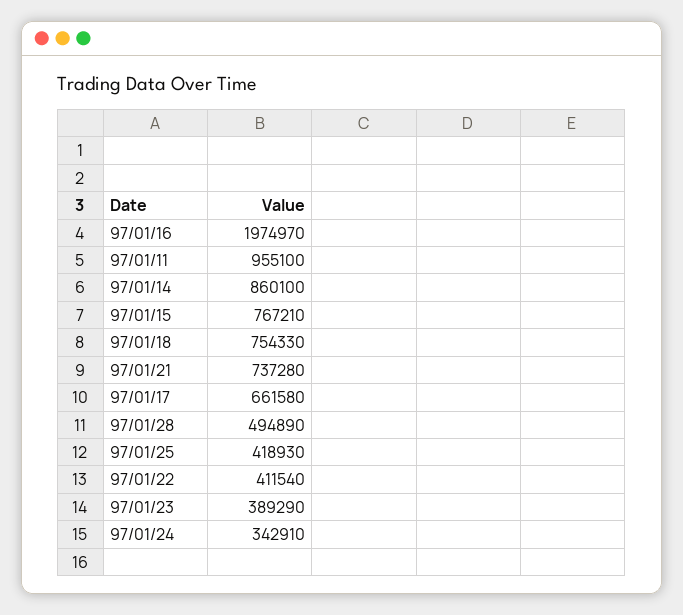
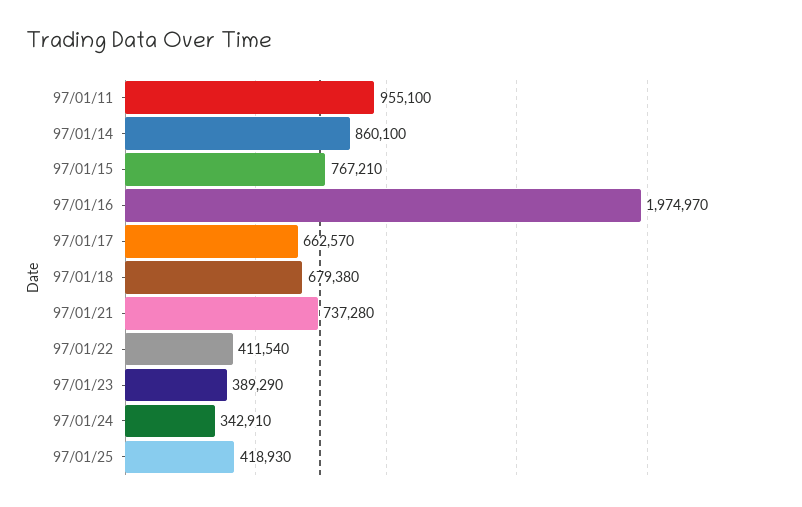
97/01/18: 754330 -> 679380
97/01/17: 661580 -> 662570
97/01/28: 494890 -> none

